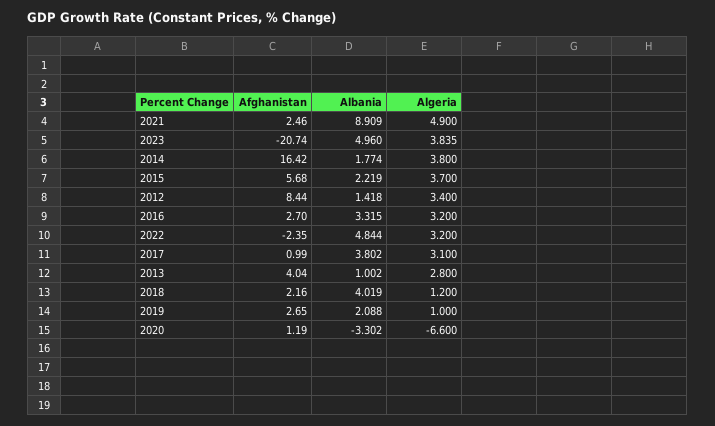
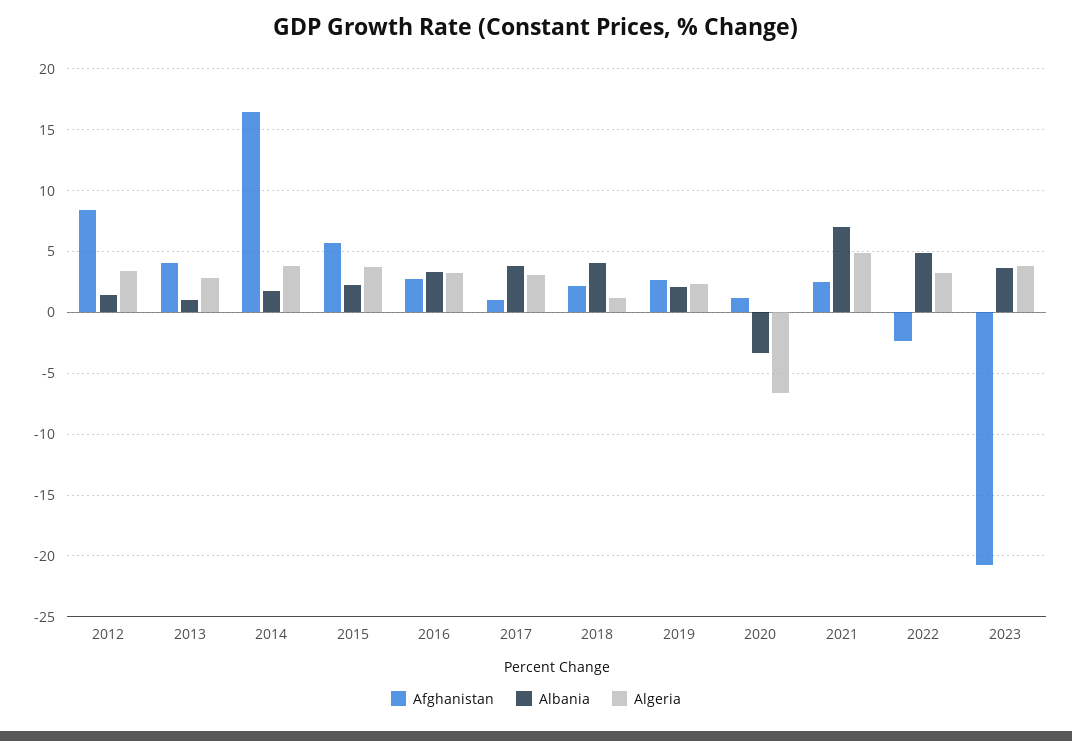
Albania, 2021: 8.909 -> 7
Albania, 2023: 4.96 -> 3.5
Algeria, 2019: 1 -> 2.5

